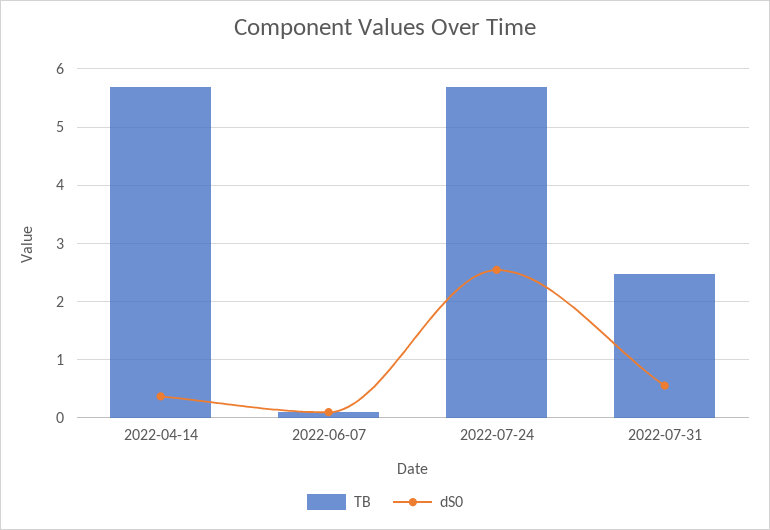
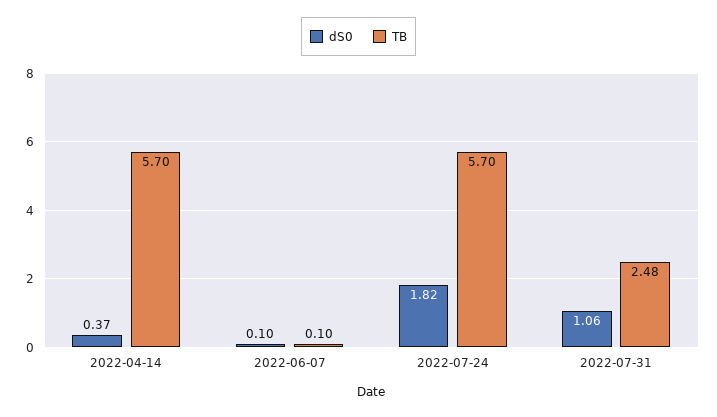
dS0, 2022-07-24: 2.6 -> 1.82
dS0, 2022-07-31: 0.6 -> 1.06

